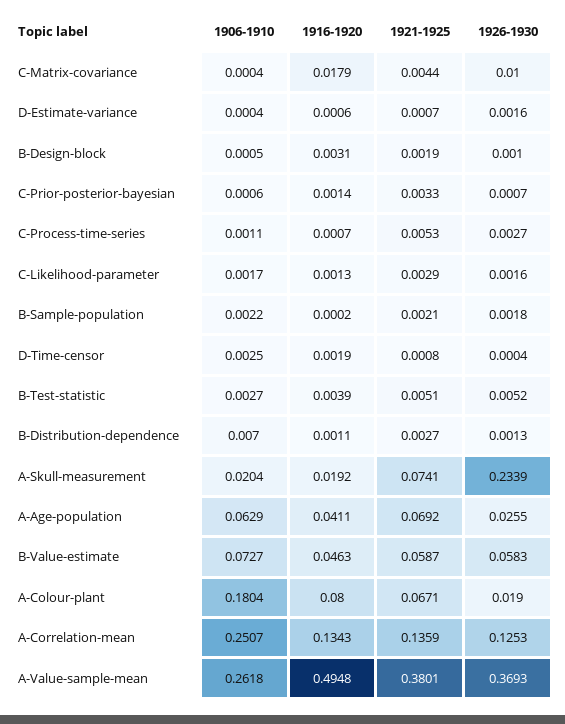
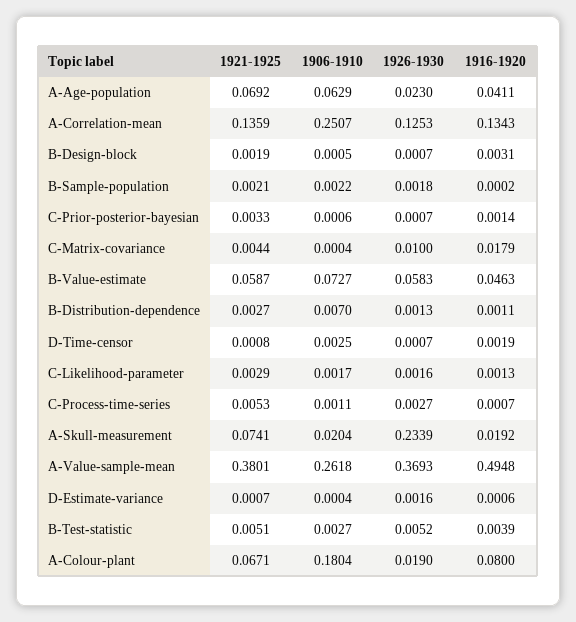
1926-1930, B-Design-block: 0.001 -> 0.0007
1926-1930, D-Time-censor: 0.0004 -> 0.0007
1926-1930, A-Age-population: 0.0255 -> 0.023

